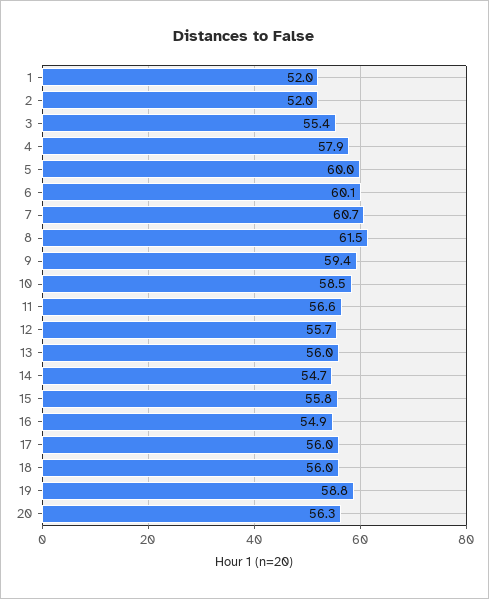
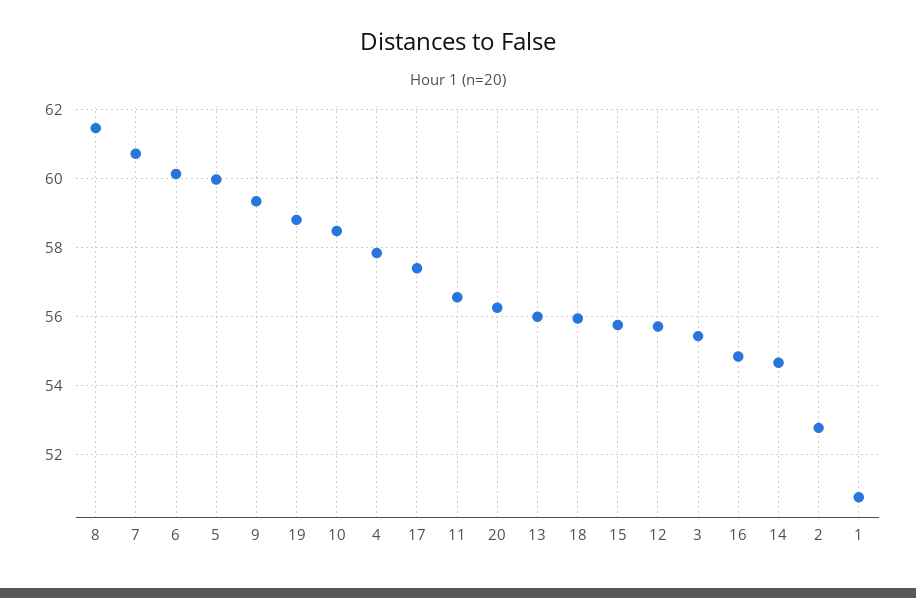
1: 52 -> 50.8
2: 52 -> 52.8
17: 56 -> 57.4

